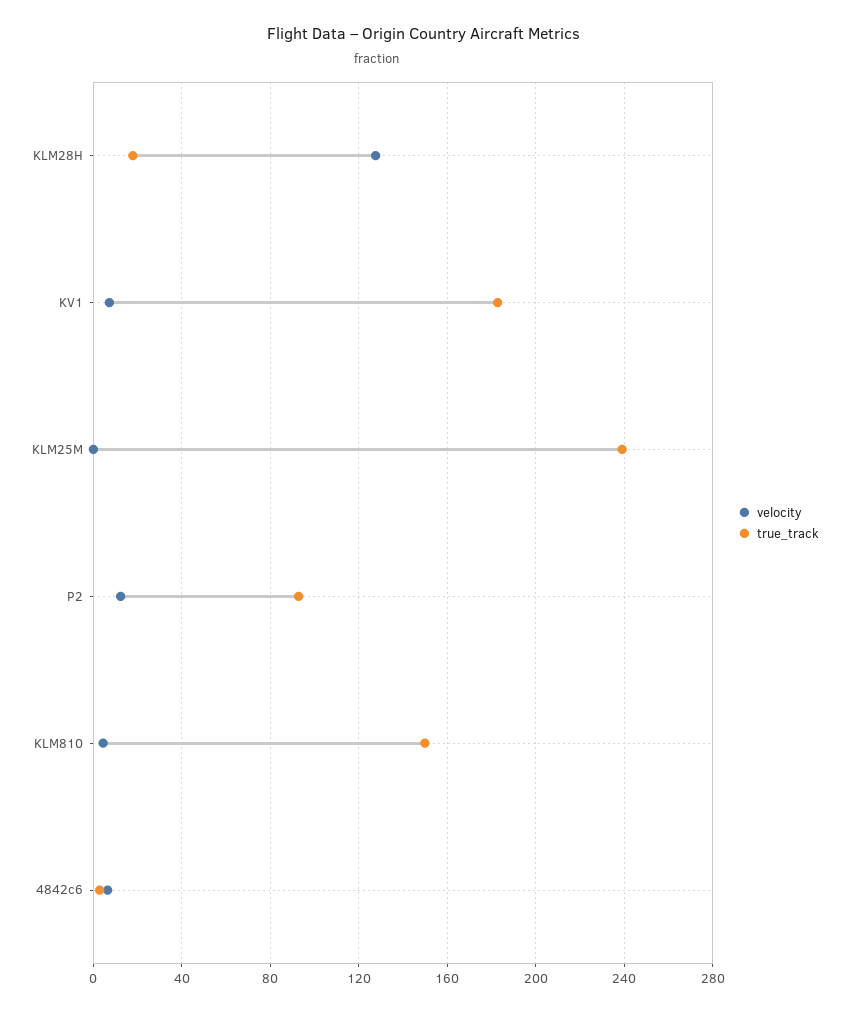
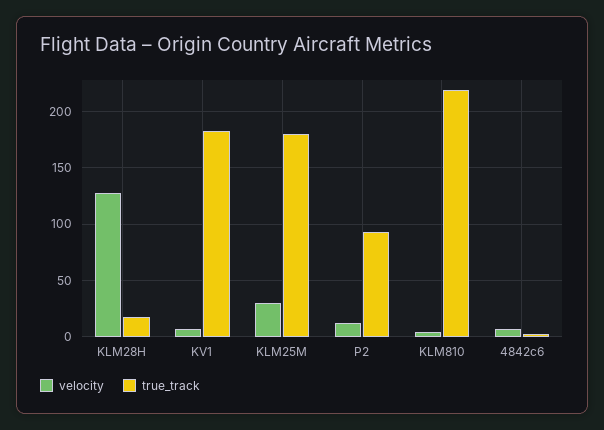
velocity, KLM25M: 0 -> 30
true_track, KLM25M: 240 -> 180
true_track, KLM810: 150 -> 220

